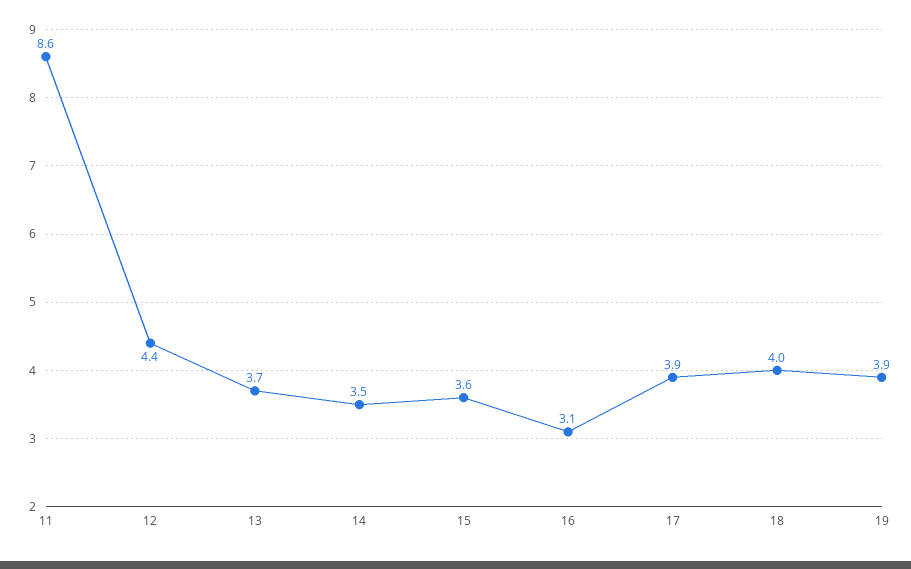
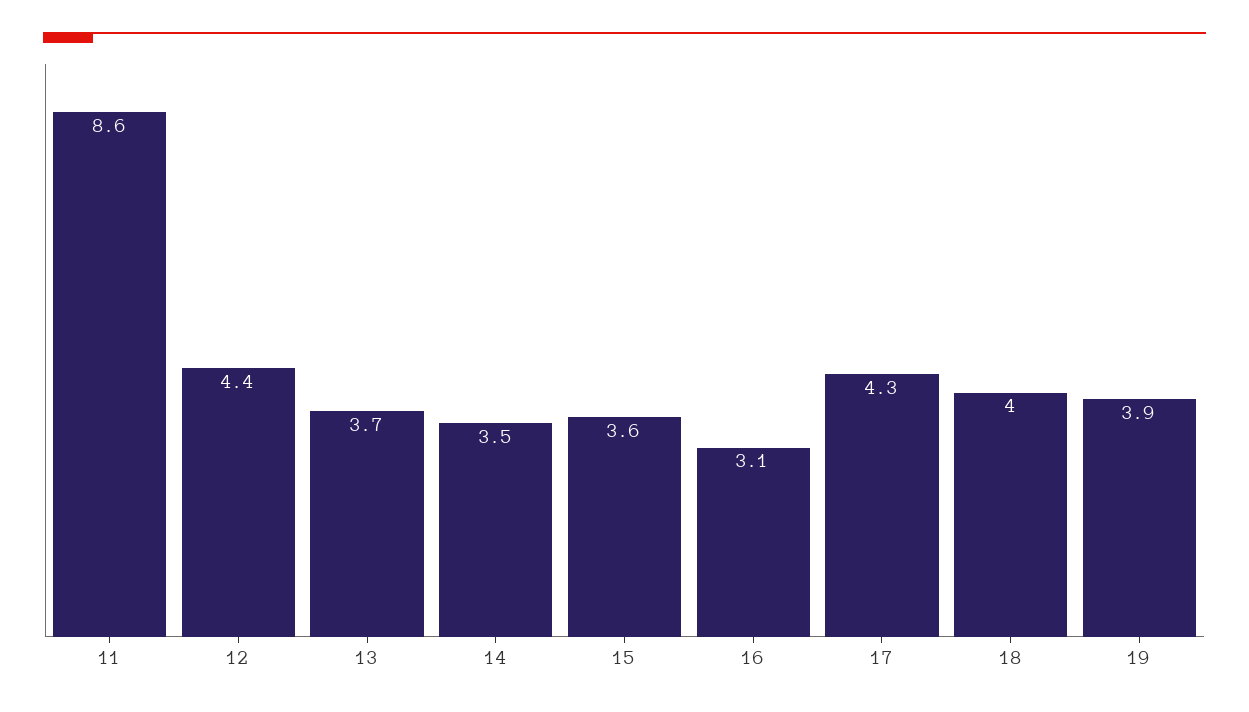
17: 3.9 -> 4.3

